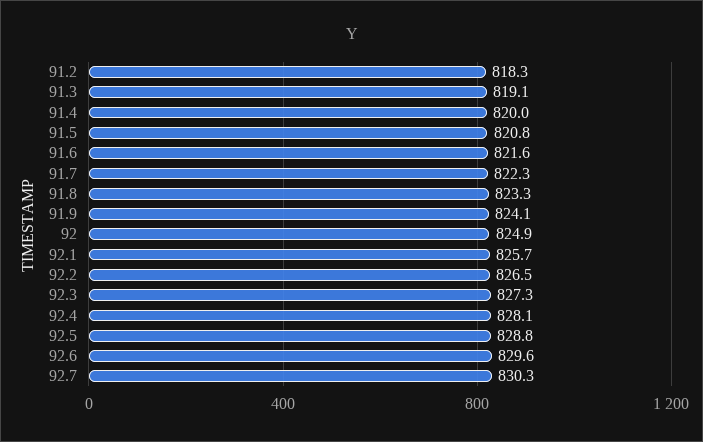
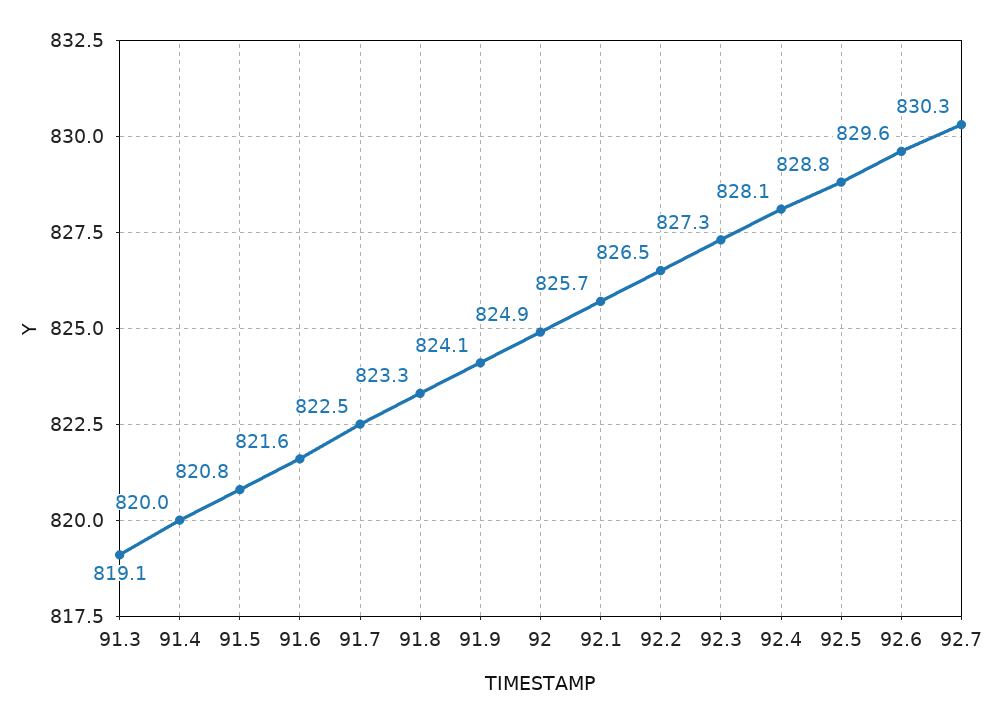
91.2: 818.3 -> none
91.7: 822.3 -> 822.5

